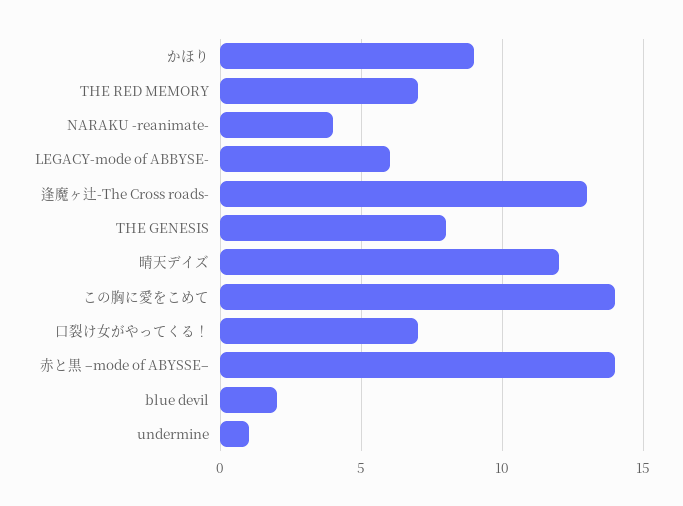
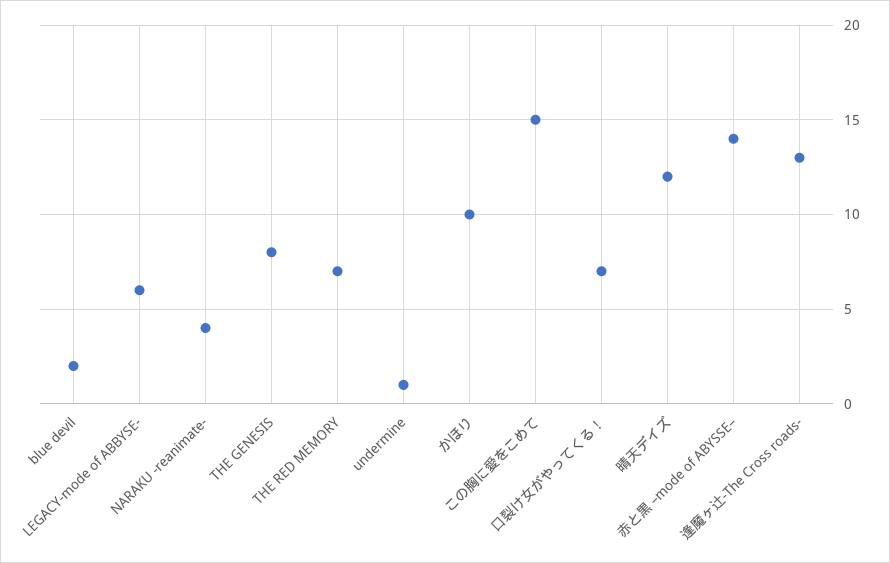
かほり: 9 -> 10
この胸に愛をこめて: 14 -> 15

